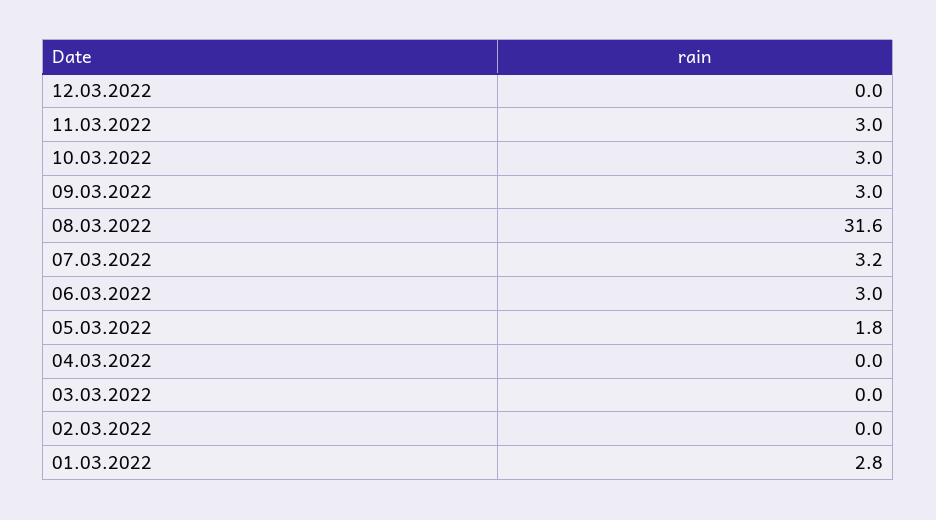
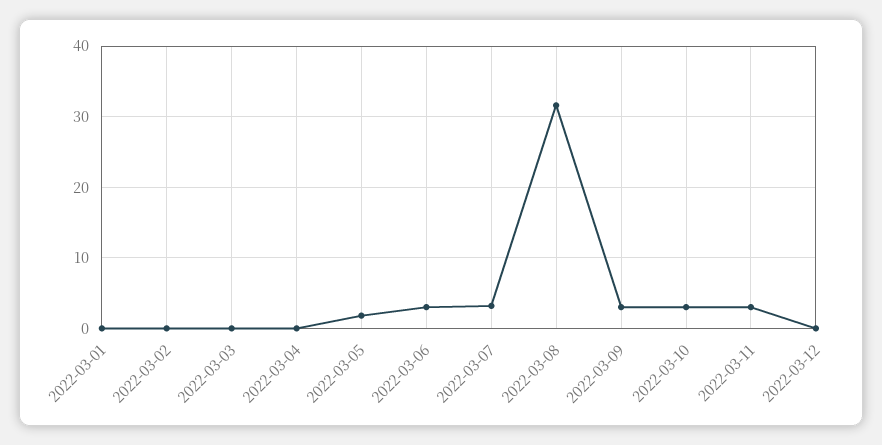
01.03.2022: 2.8 -> 0

